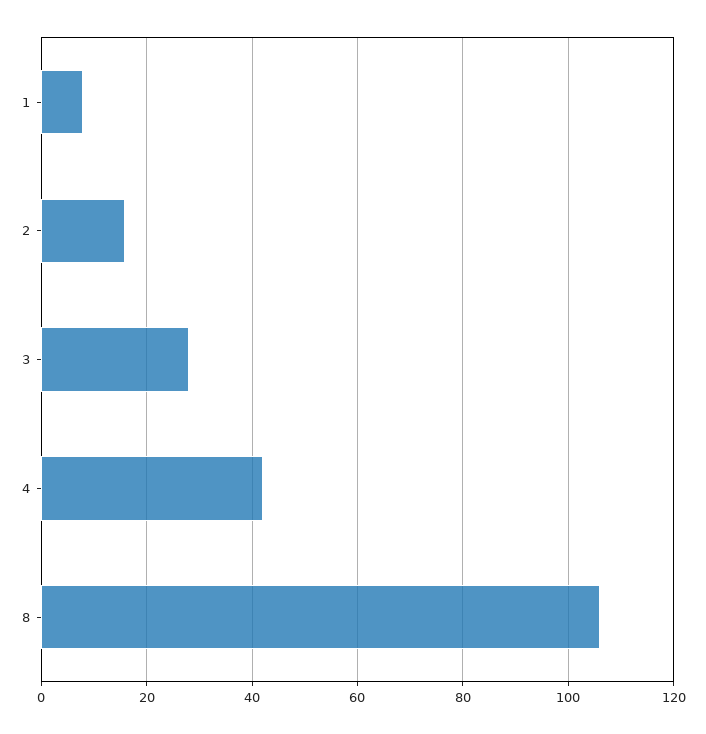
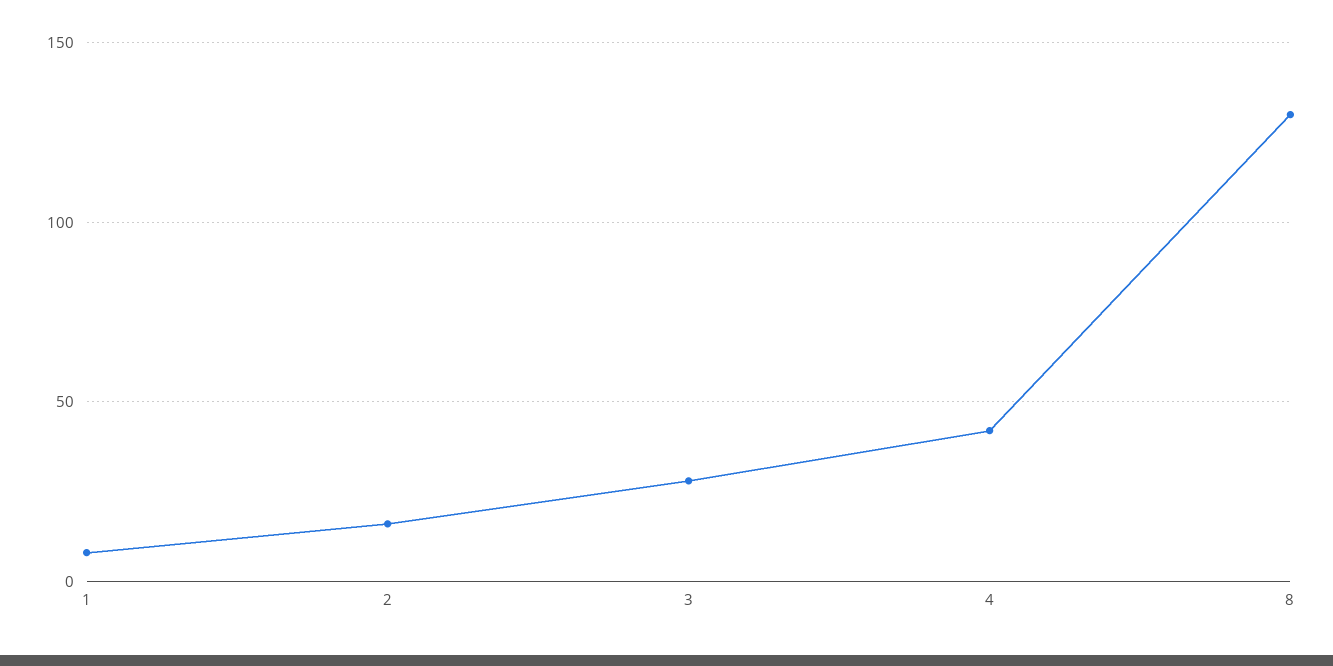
8: 105 -> 130

